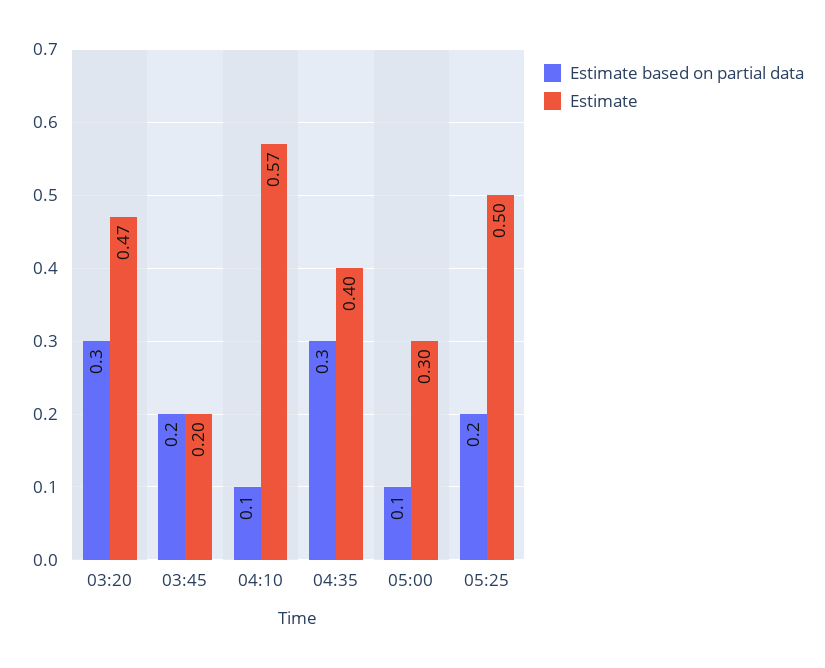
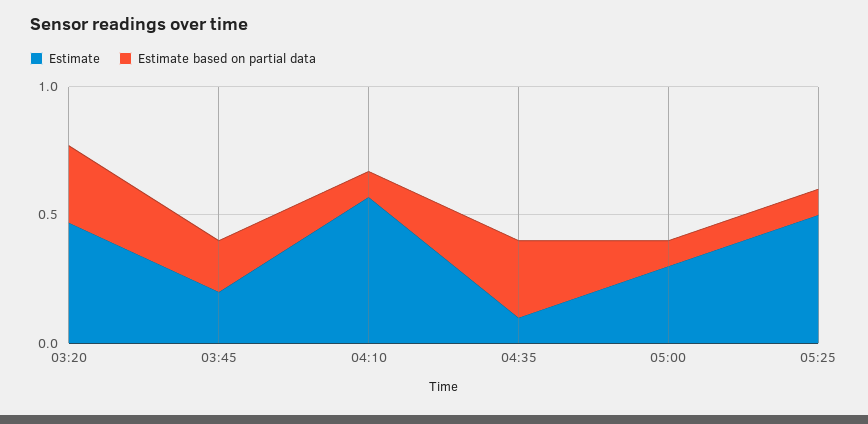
Estimate, 04:35: 0.4 -> 0.1
Estimate based on partial data, 05:25: 0.2 -> 0.1

